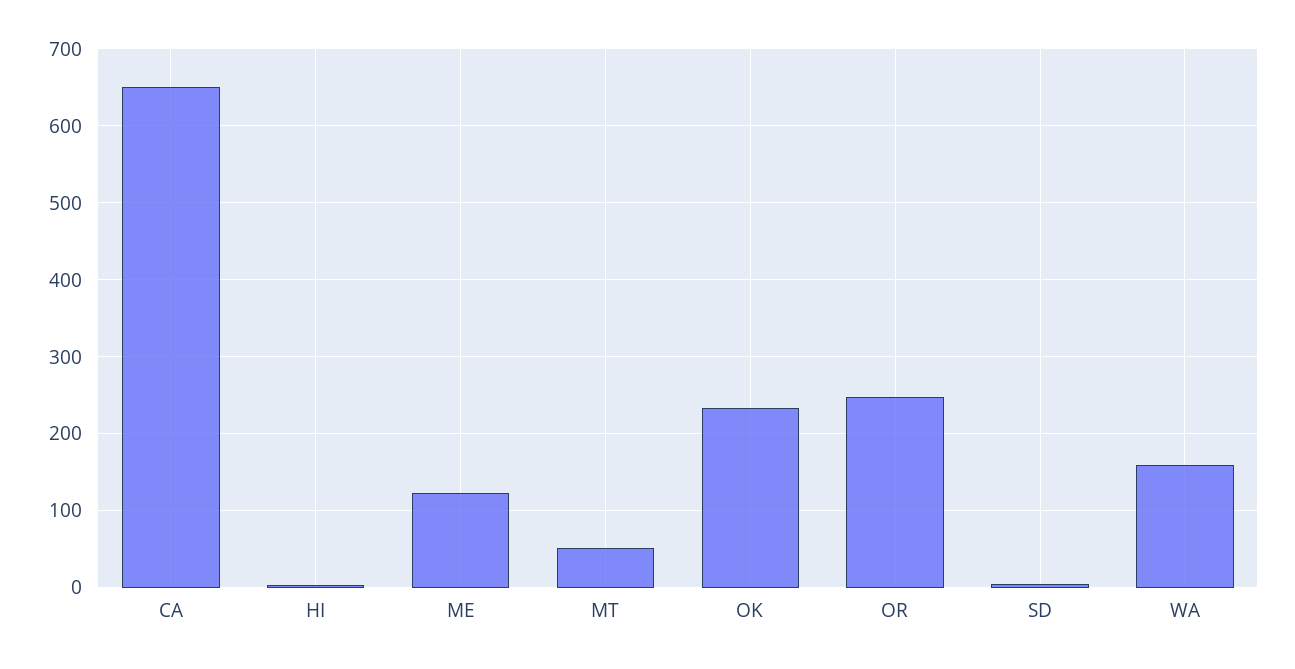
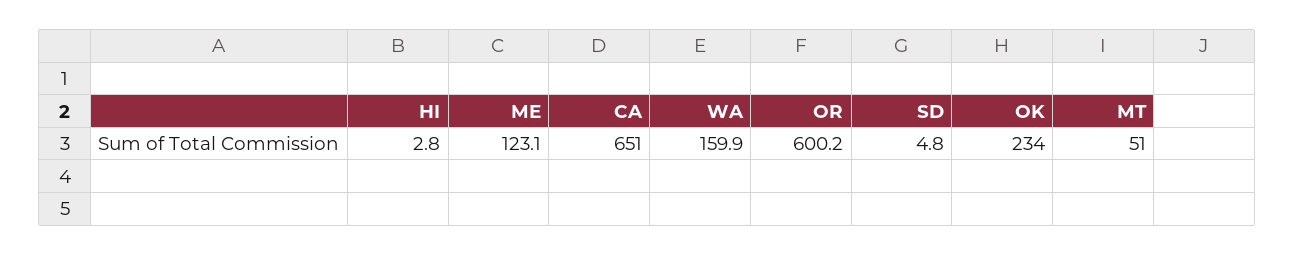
OR: 250 -> 600.2

